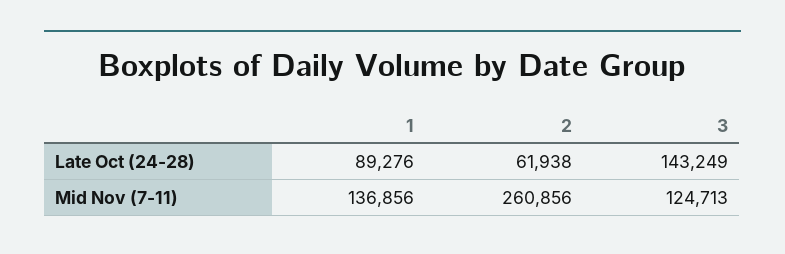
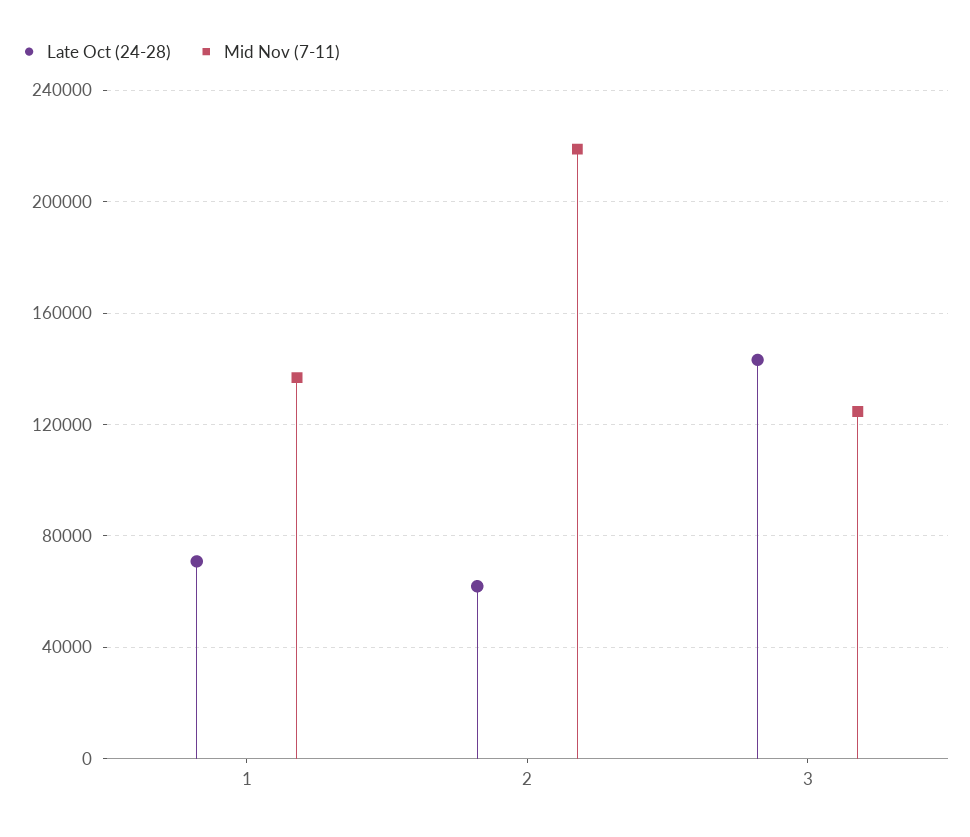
Late Oct (24-28), 1: 89276 -> 70000
Mid Nov (7-11), 2: 260856 -> 220000

